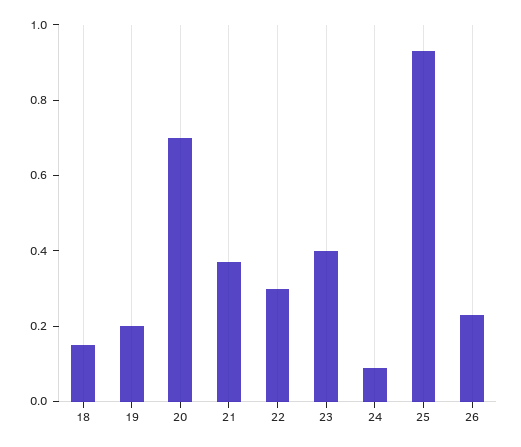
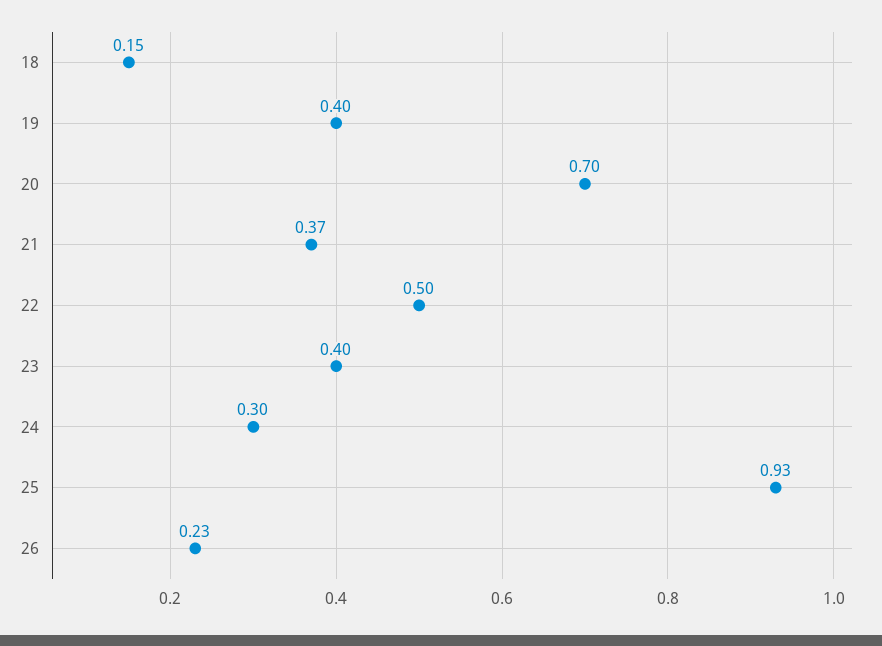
19: 0.2 -> 0.4
22: 0.3 -> 0.5
24: 0.1 -> 0.3

